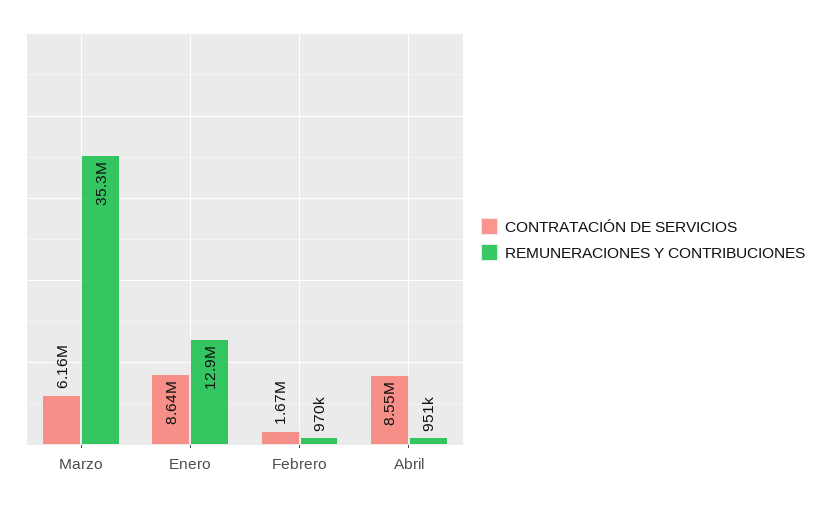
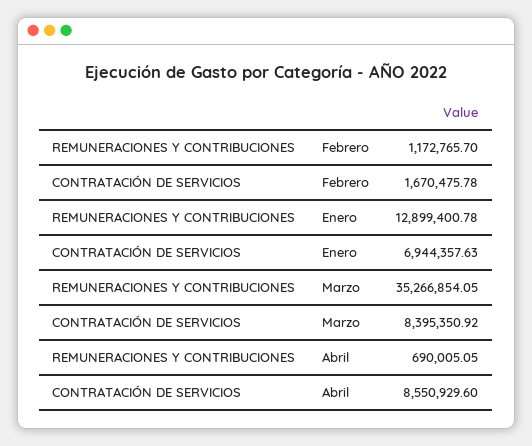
CONTRATACIÓN DE SERVICIOS, Marzo: 6160000 -> 8395350.92
CONTRATACIÓN DE SERVICIOS, Enero: 8640000 -> 6944357.63
REMUNERACIONES Y CONTRIBUCIONES, Febrero: 970000 -> 1172765.7
REMUNERACIONES Y CONTRIBUCIONES, Abril: 951000 -> 690005.05

